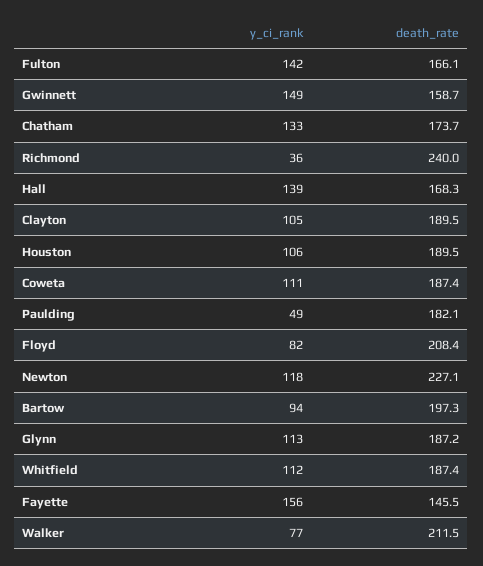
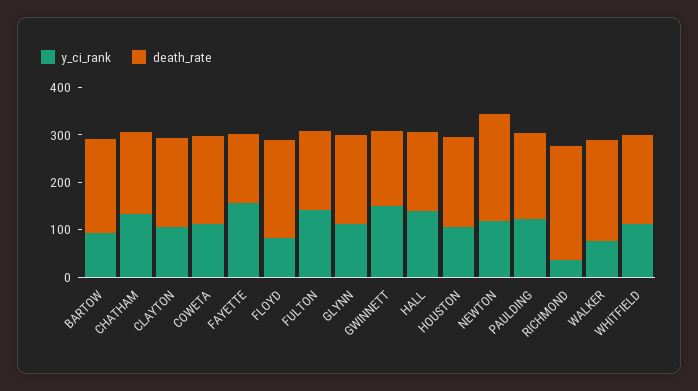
y_ci_rank, Paulding: 49 -> 120

